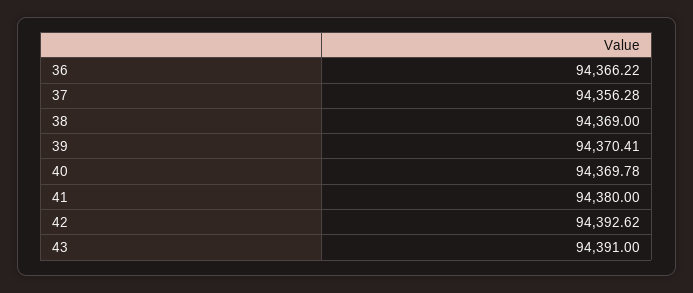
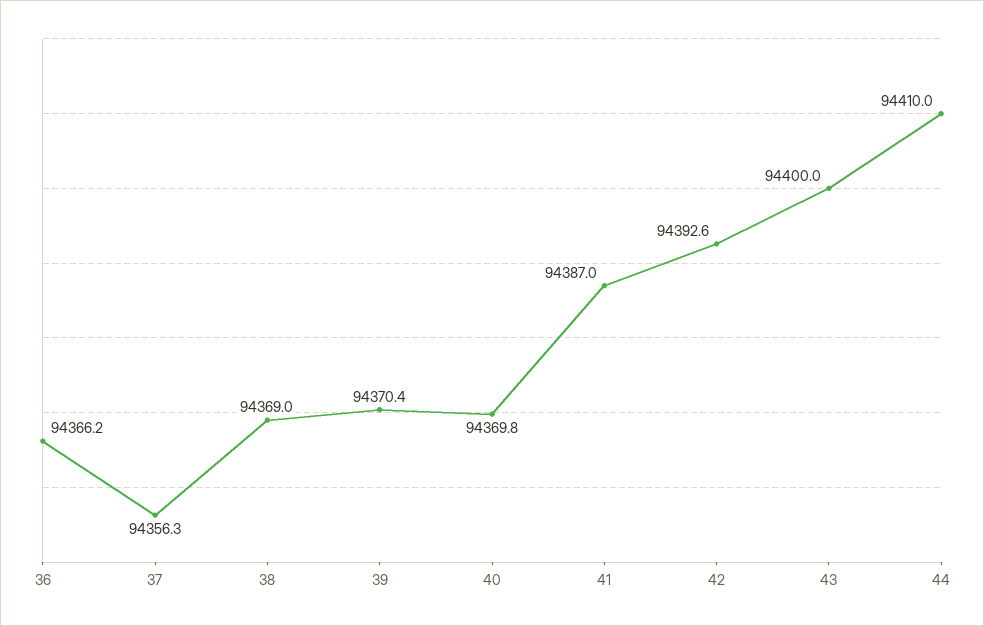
41: 94380 -> 94387
43: 94391 -> 94400
44: none -> 94410

